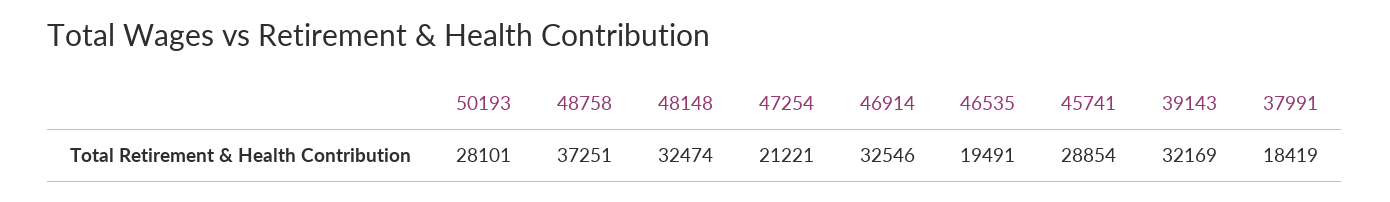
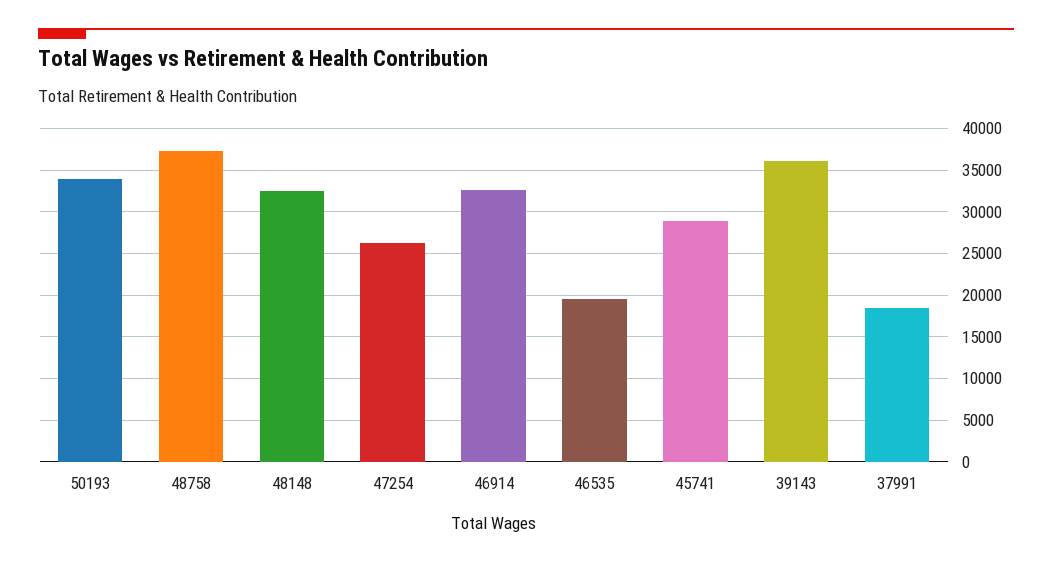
50193: 28101 -> 34000
47254: 21221 -> 26000
39143: 32169 -> 36000

